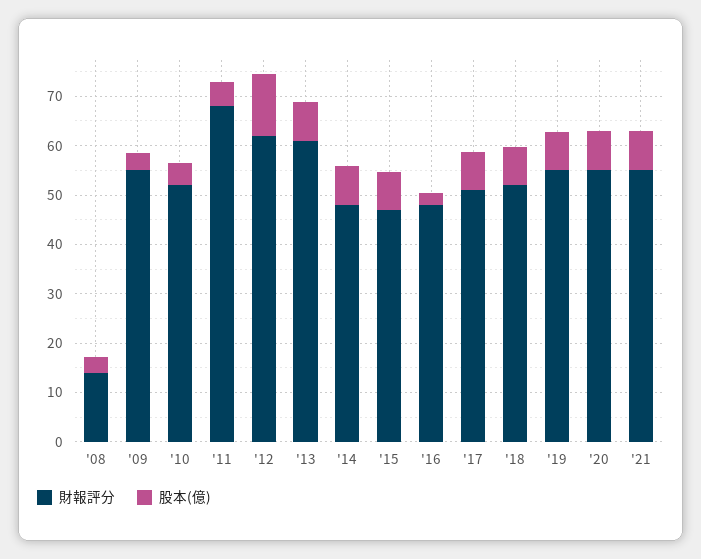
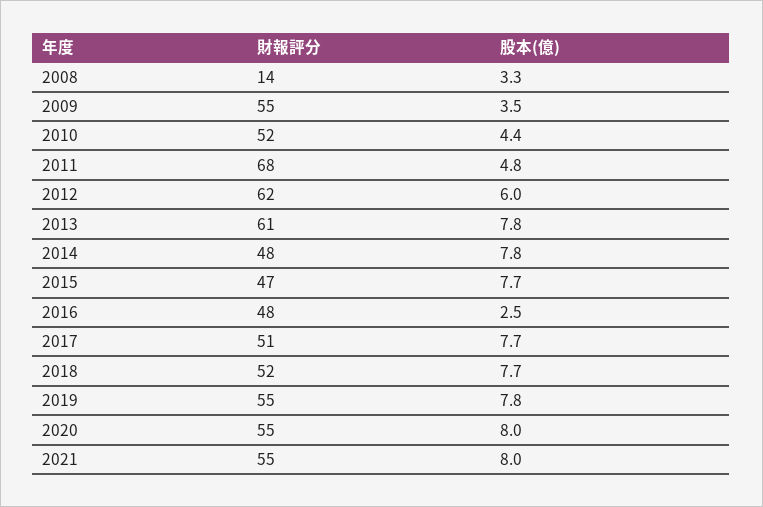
股本(億), '12: 12 -> 6

